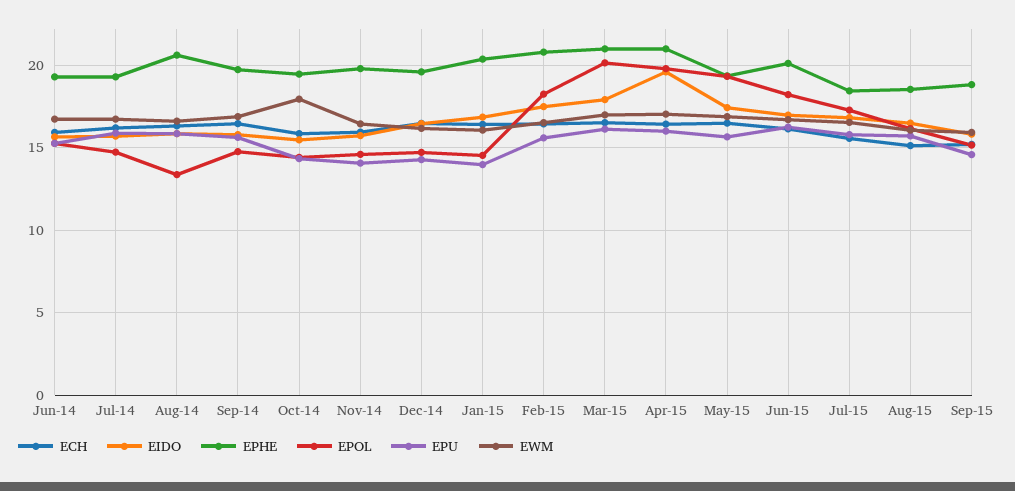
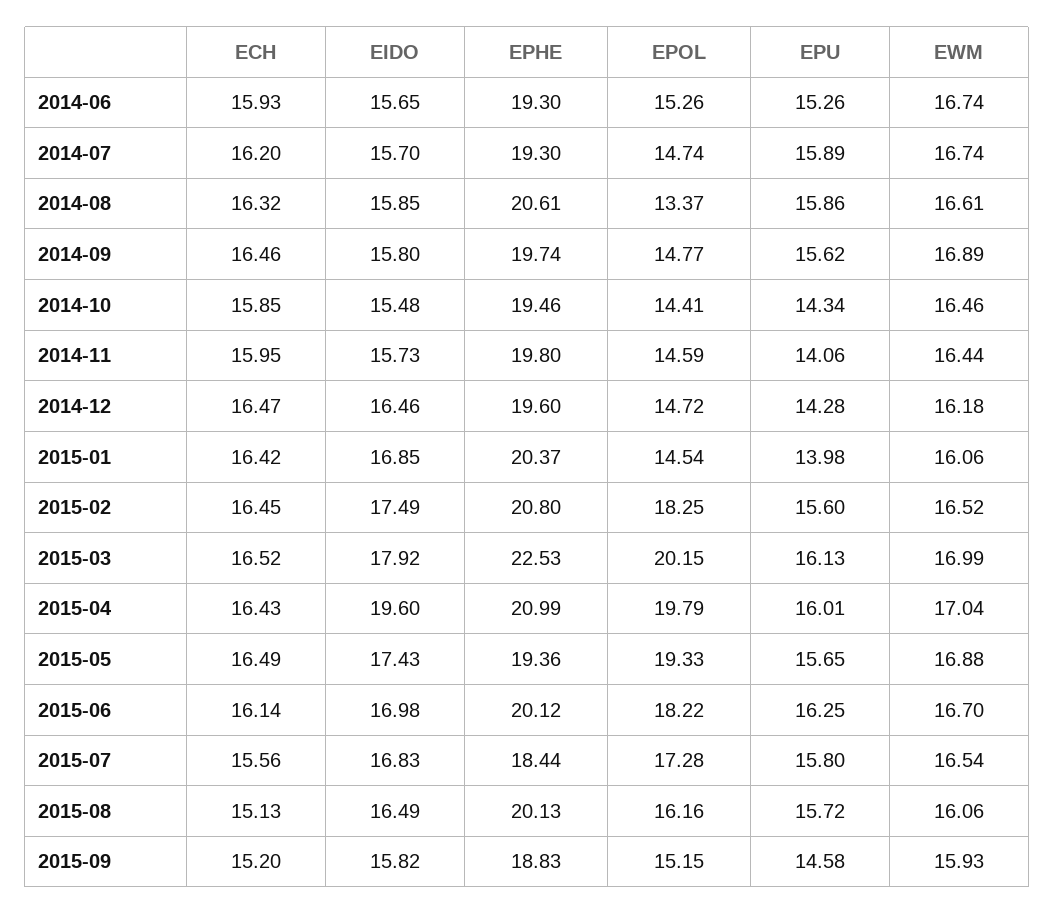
EWM, Oct-14: 18 -> 16.46
EPHE, Mar-15: 21 -> 22.53
EPHE, Aug-15: 18.5 -> 20.13

